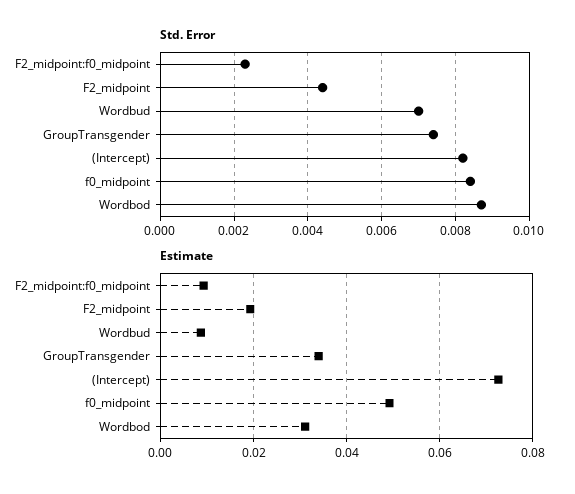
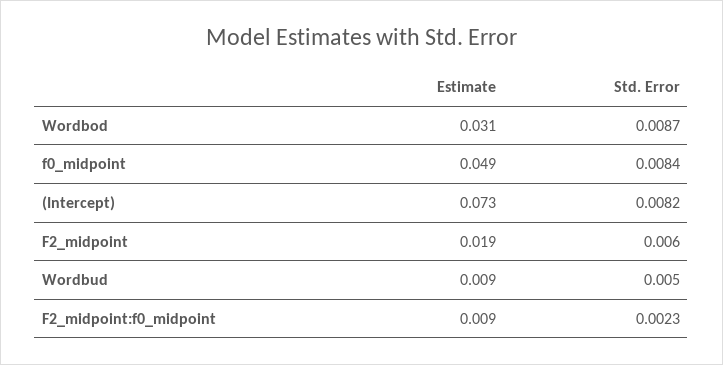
Std. Error, F2_midpoint: 0.0045 -> 0.006
Std. Error, Wordbud: 0.007 -> 0.005
Std. Error, GroupTransgender: 0.0075 -> none
Estimate, GroupTransgender: 0.034 -> none

